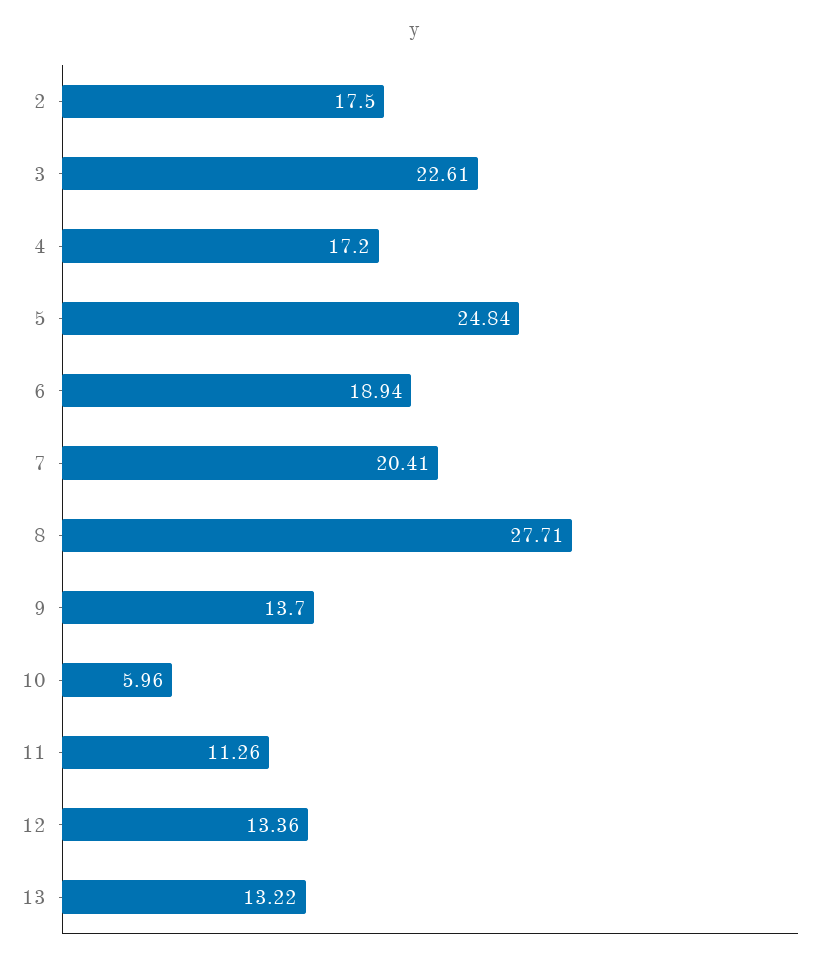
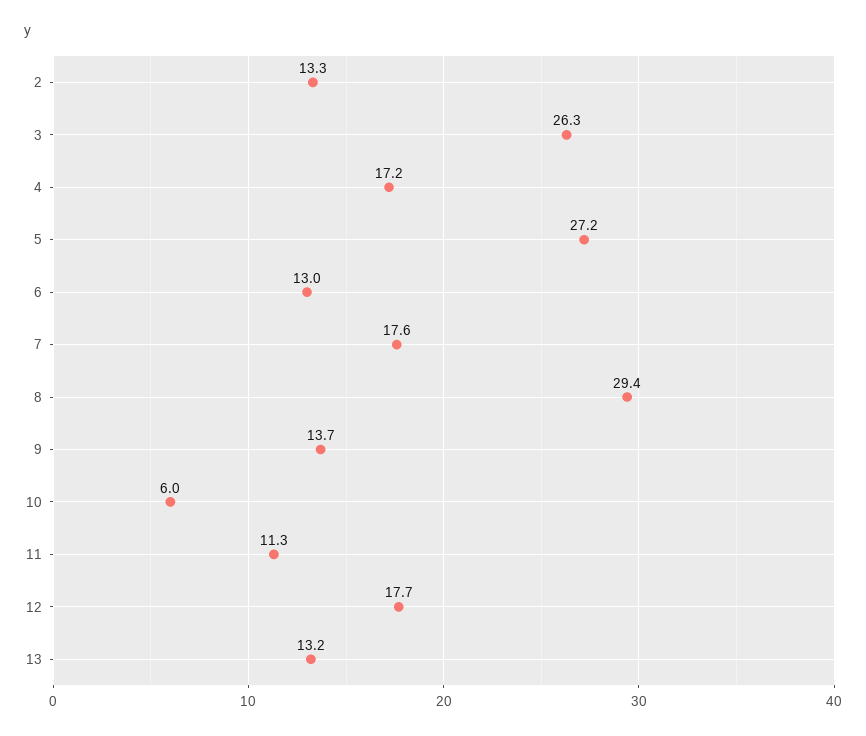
2: 17.5 -> 13.3
3: 22.61 -> 26.3
5: 24.84 -> 27.2
6: 18.94 -> 13
7: 20.41 -> 17.6
8: 27.71 -> 29.4
12: 13.36 -> 17.7

